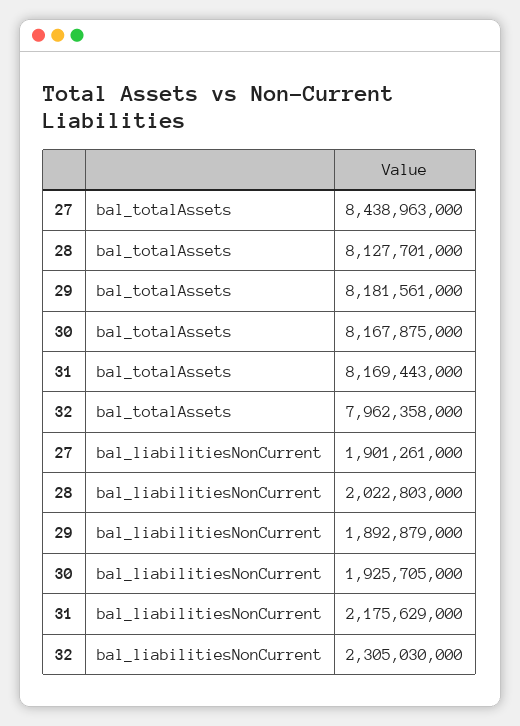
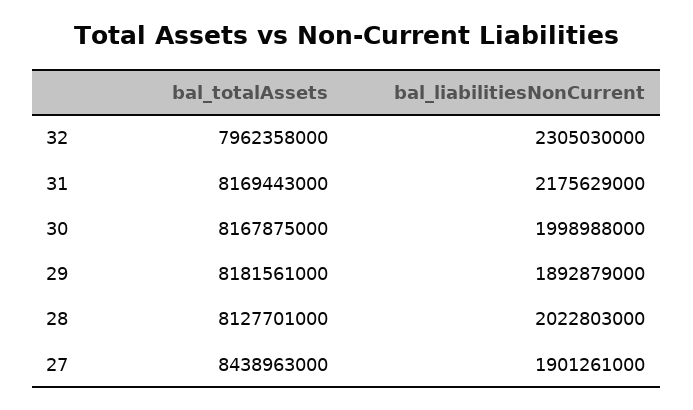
30, bal_liabilitiesNonCurrent: 1925705000 -> 1998988000

